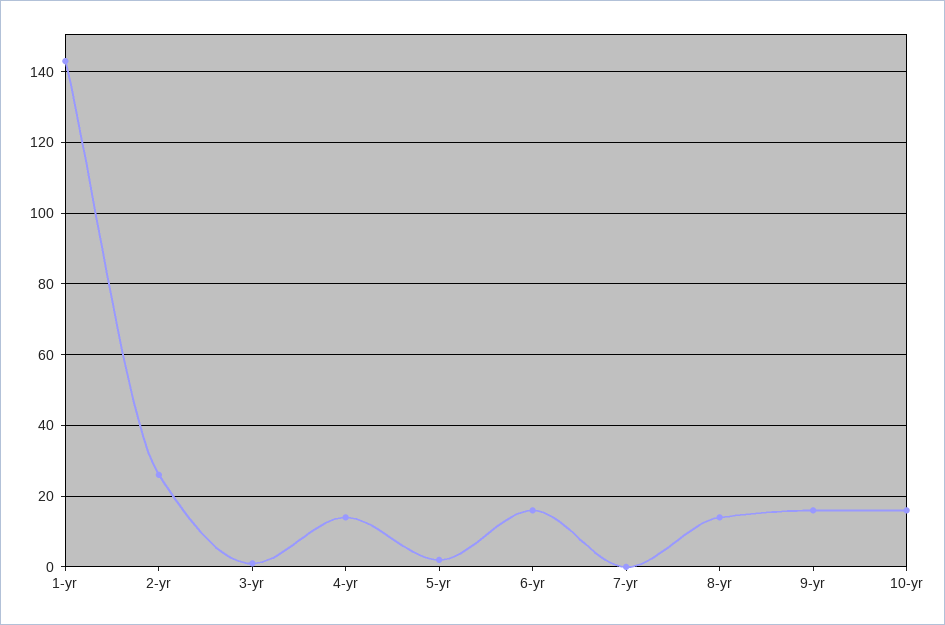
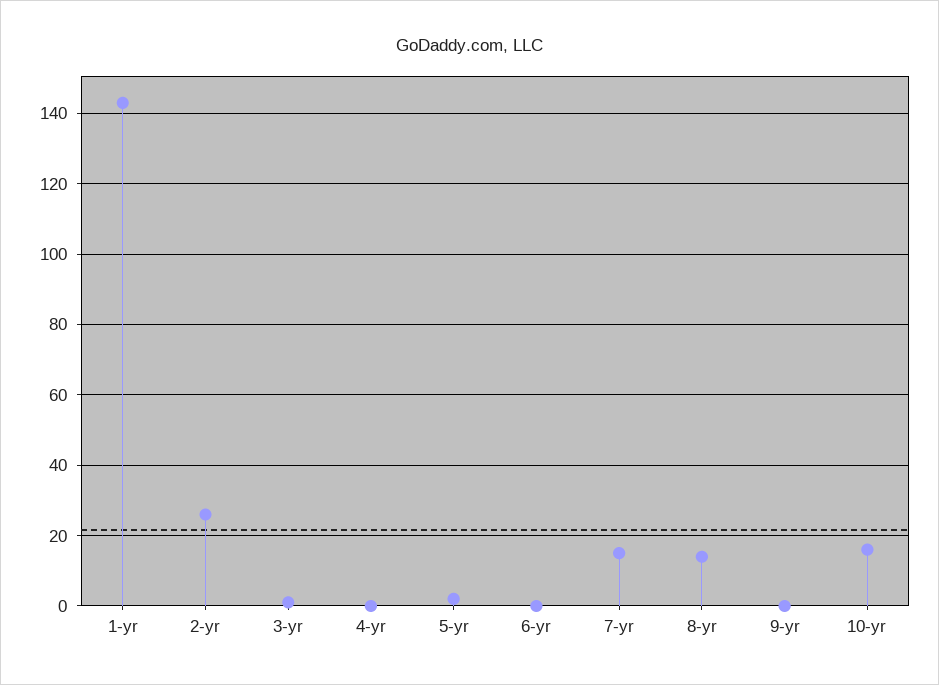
4-yr: 15 -> 0
6-yr: 15 -> 0
7-yr: 0 -> 15
9-yr: 15 -> 0

